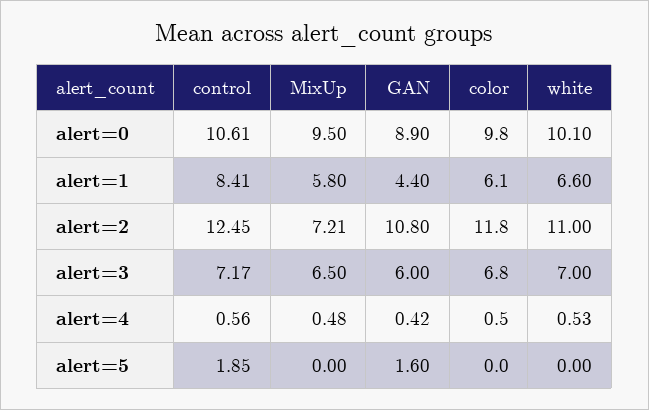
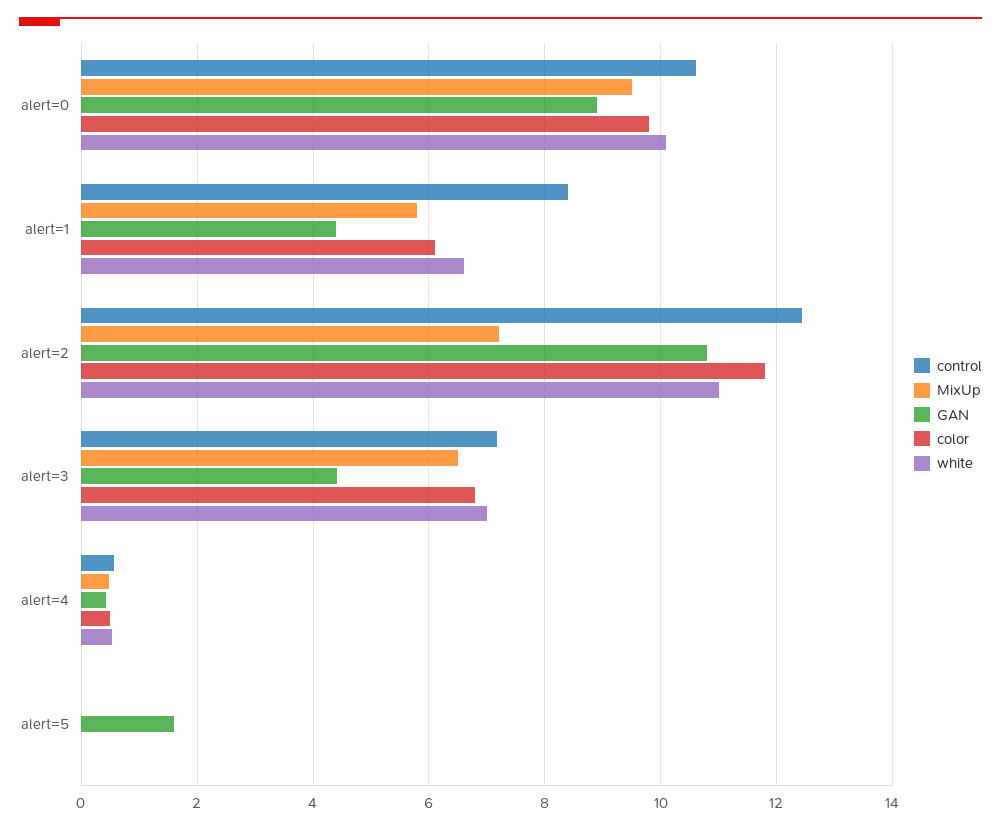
GAN, alert=3: 6 -> 4.4
control, alert=5: 1.85 -> 0

